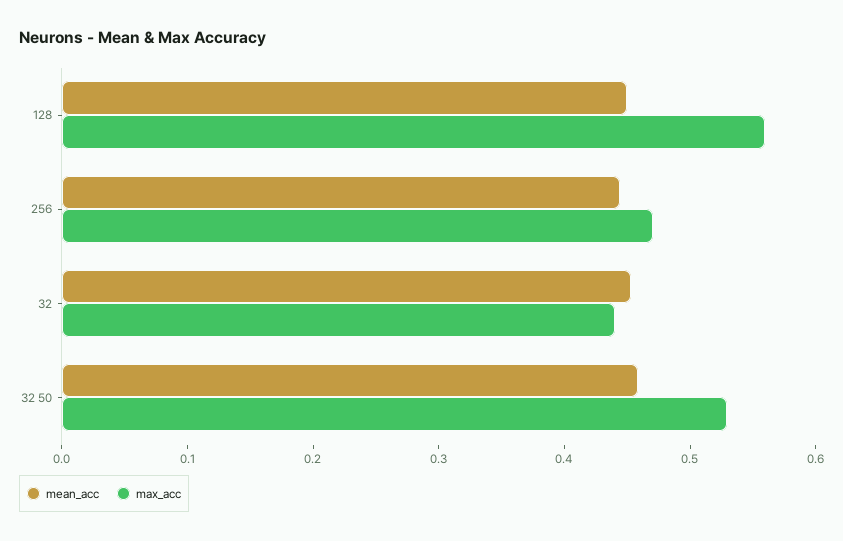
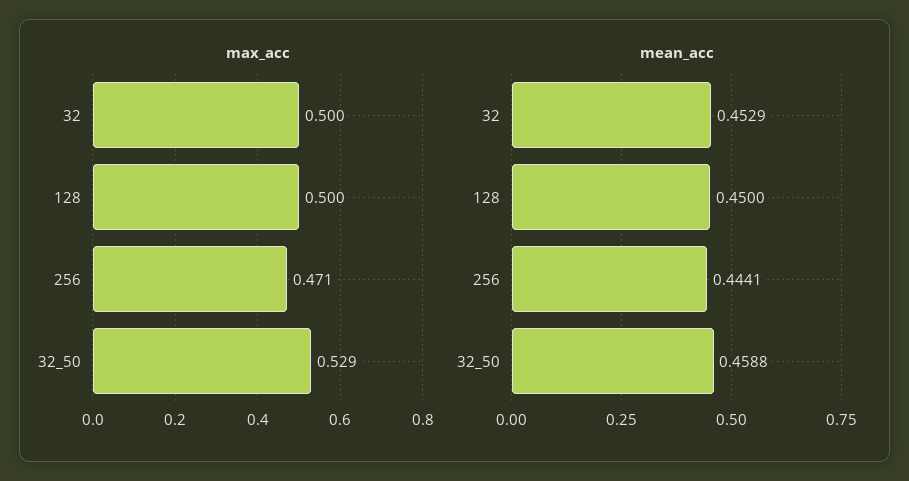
max_acc, 128: 0.56 -> 0.5
max_acc, 32: 0.44 -> 0.5

